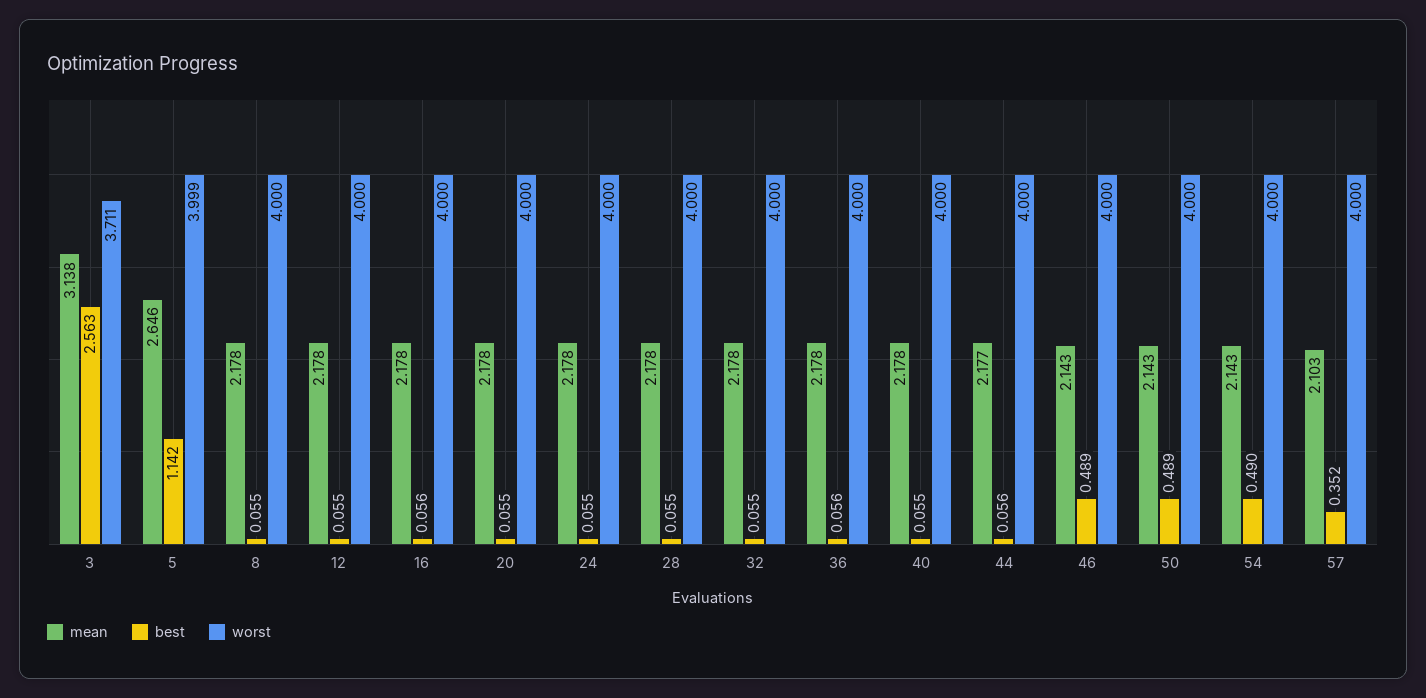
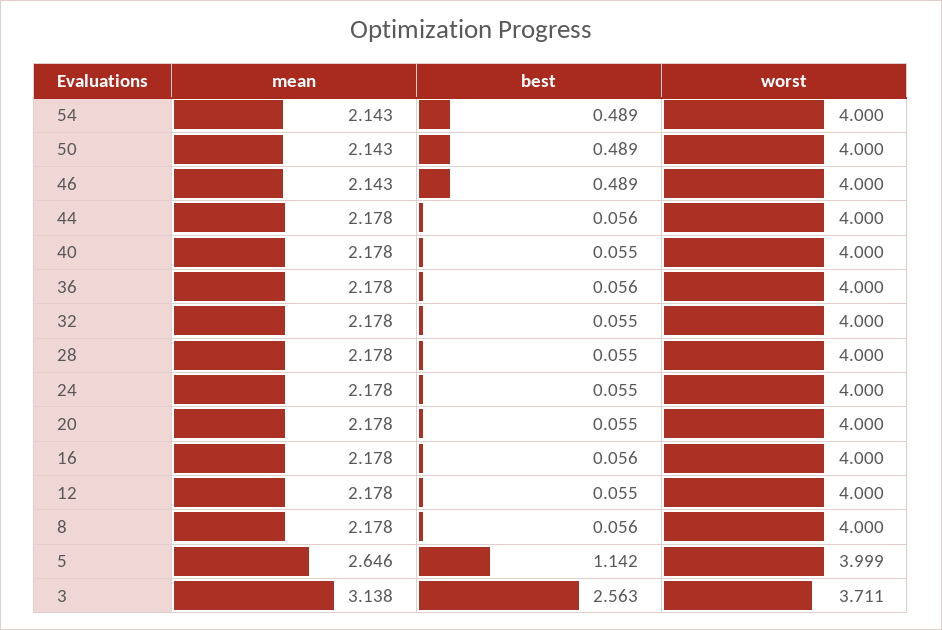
best, 8: 0.055 -> 0.056
mean, 44: 2.177 -> 2.178
best, 54: 0.49 -> 0.489
mean, 57: 2.103 -> none
best, 57: 0.352 -> none
worst, 57: 4 -> none

